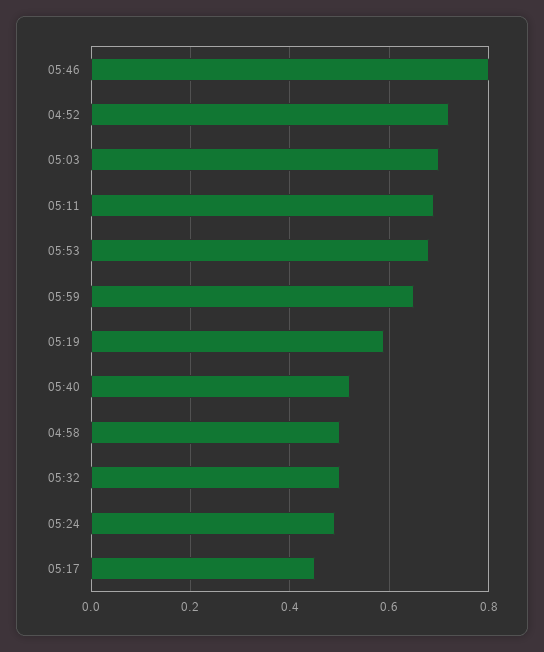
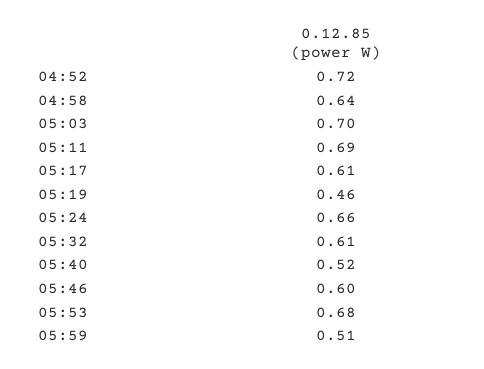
05:46: 0.8 -> 0.6
05:59: 0.65 -> 0.51
05:19: 0.6 -> 0.46
04:58: 0.5 -> 0.64
05:32: 0.5 -> 0.61
05:24: 0.5 -> 0.66
05:17: 0.45 -> 0.61

